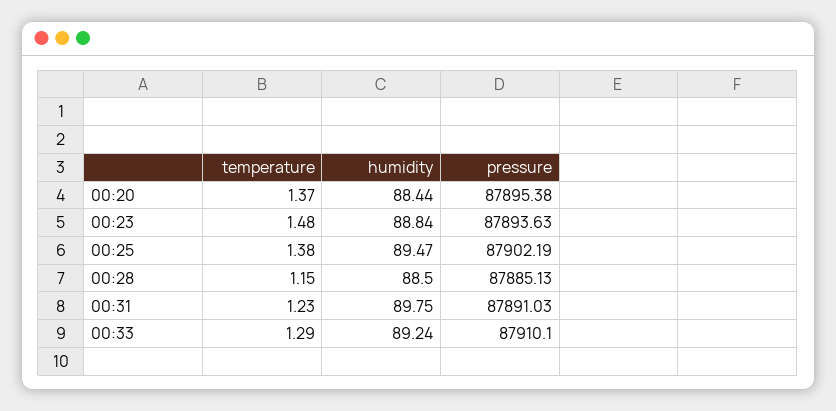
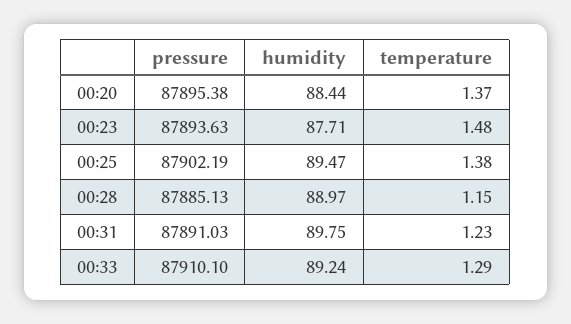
humidity, 00:23: 88.84 -> 87.71
humidity, 00:28: 88.5 -> 88.97

